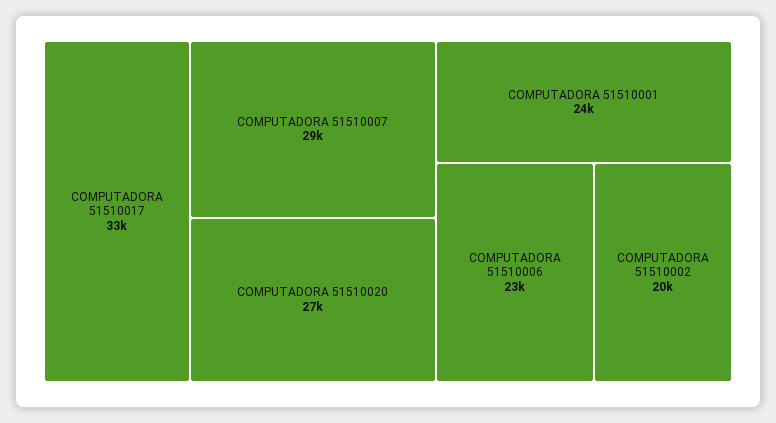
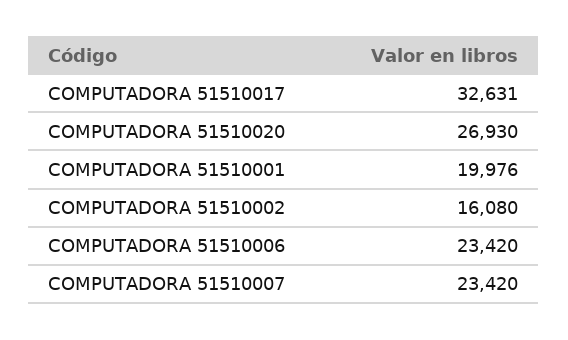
COMPUTADORA 51510007: 29000 -> 23420
COMPUTADORA 51510001: 24000 -> 19976
COMPUTADORA 51510002: 20000 -> 16080

